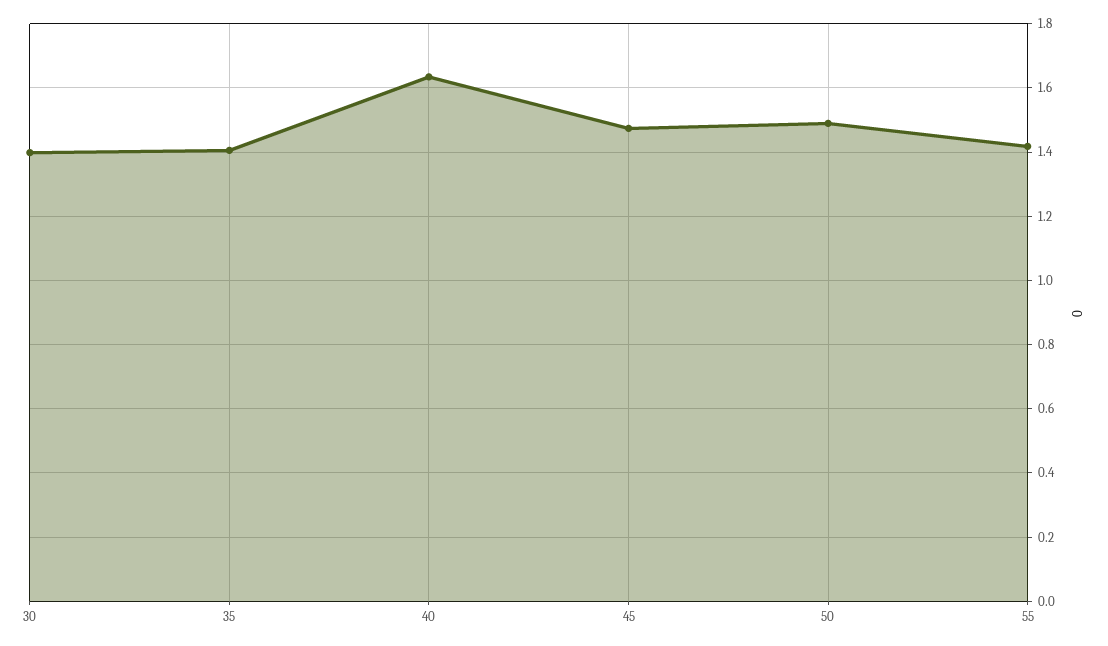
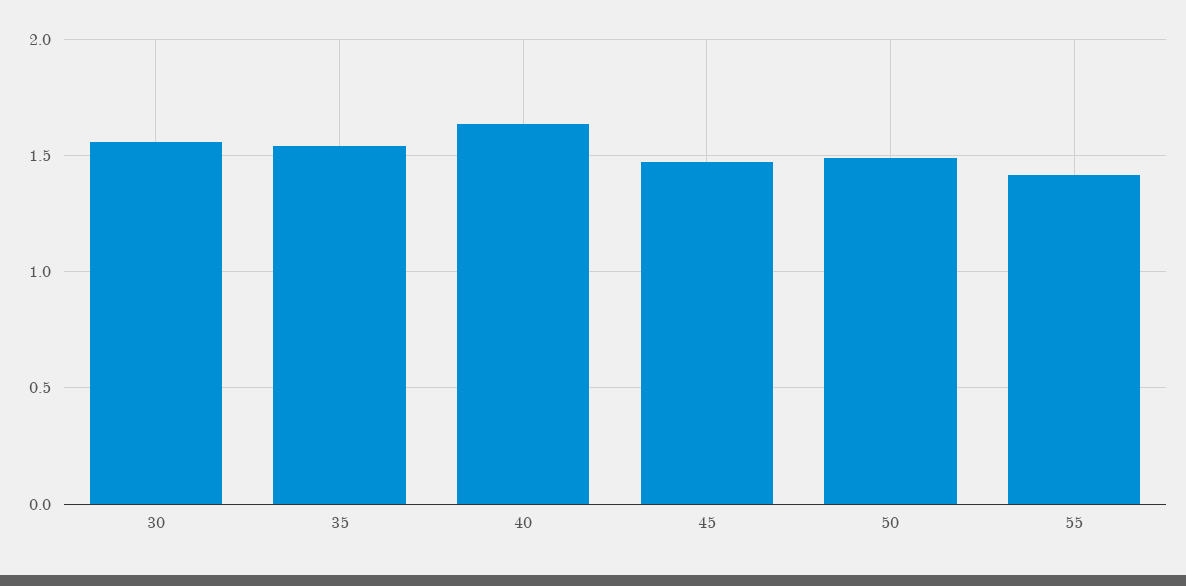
30: 1.4 -> 1.55
35: 1.4 -> 1.55

